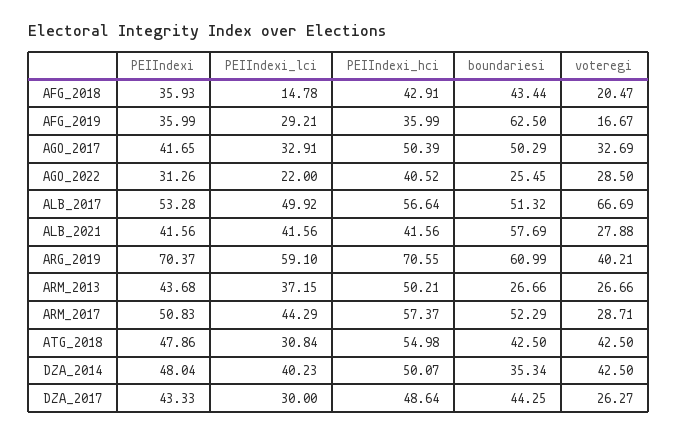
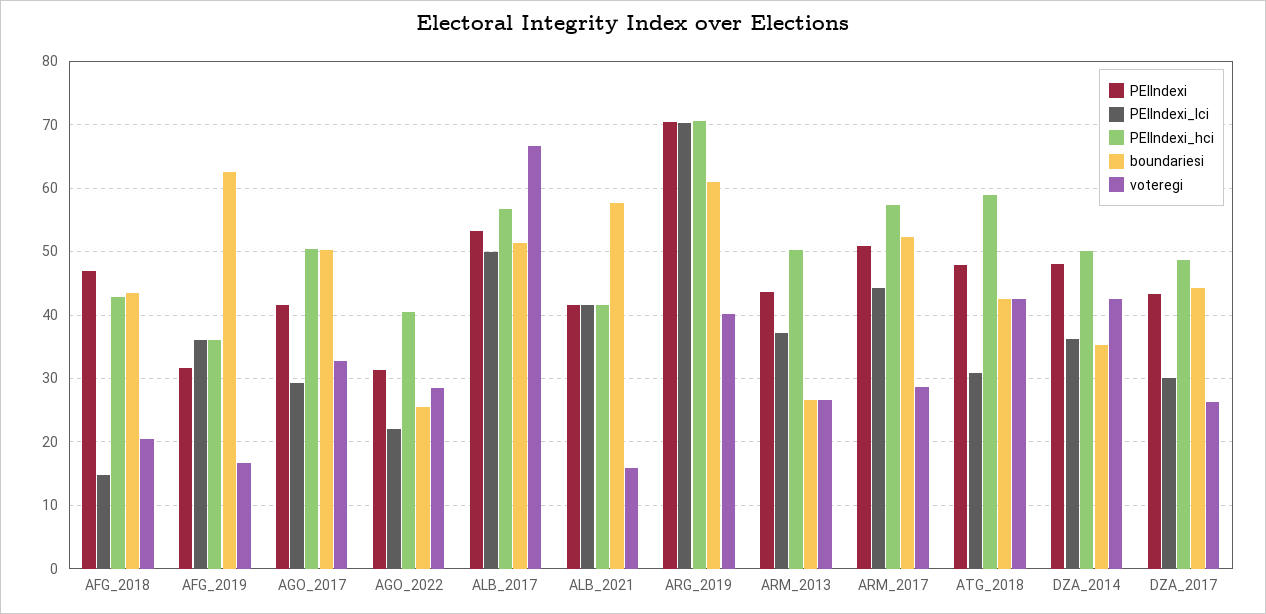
PEIIndexi, AFG_2018: 35.93 -> 47
PEIIndexi, AFG_2019: 35.99 -> 32
PEIIndexi_lci, AFG_2019: 29.21 -> 36
PEIIndexi_lci, AGO_2017: 32.91 -> 29
voteregi, ALB_2021: 27.88 -> 16
PEIIndexi_lci, ARG_2019: 59.1 -> 70
PEIIndexi_hci, ATG_2018: 54.98 -> 59
PEIIndexi_lci, DZA_2014: 40.23 -> 36

